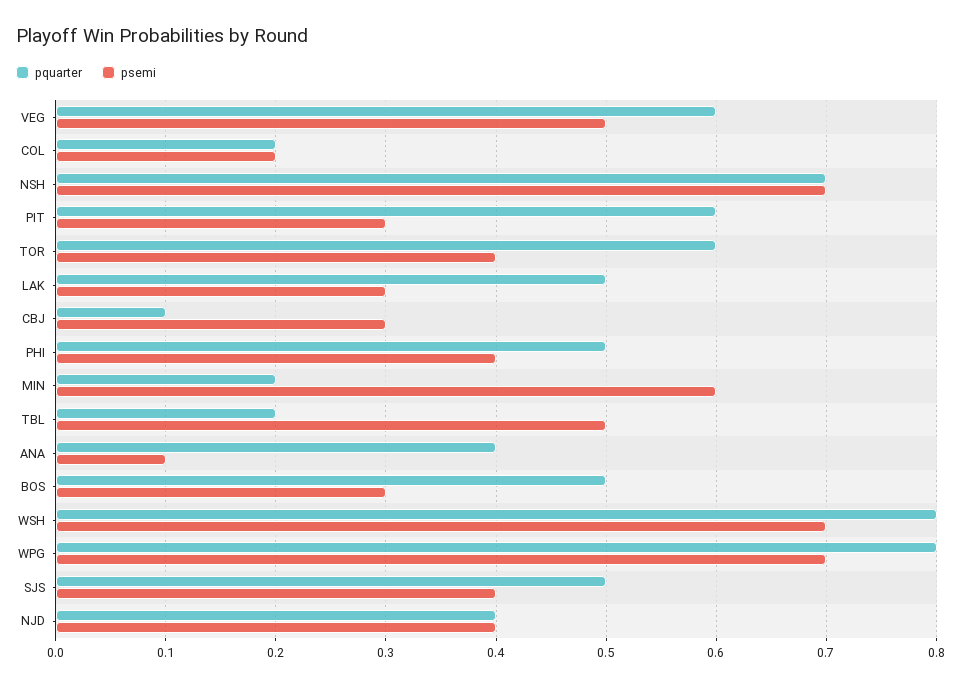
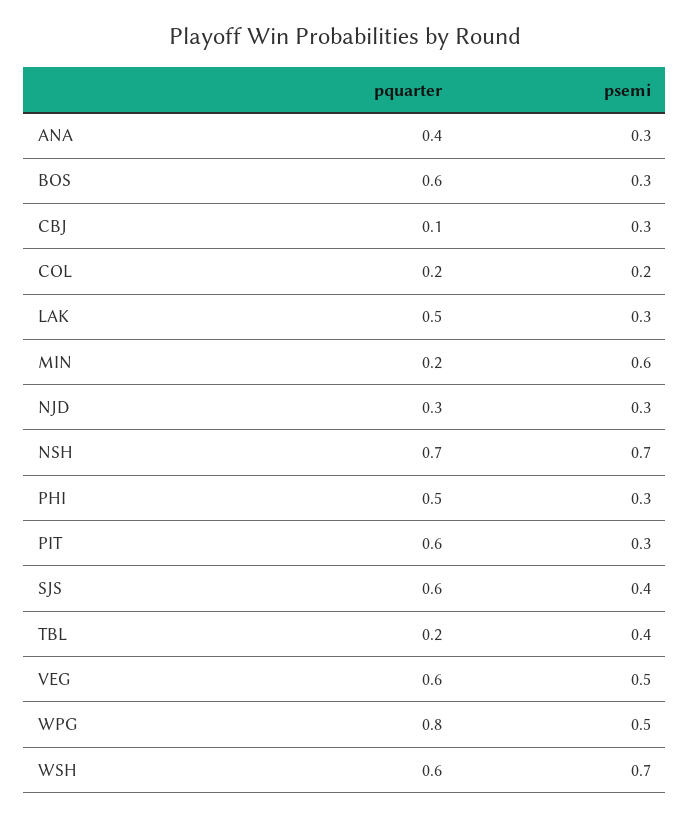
pquarter, TOR: 0.6 -> none
psemi, TOR: 0.4 -> none
psemi, PHI: 0.4 -> 0.3
psemi, TBL: 0.5 -> 0.4
psemi, ANA: 0.1 -> 0.3
pquarter, BOS: 0.5 -> 0.6
pquarter, WSH: 0.8 -> 0.6
psemi, WPG: 0.7 -> 0.5
pquarter, SJS: 0.5 -> 0.6
pquarter, NJD: 0.4 -> 0.3
psemi, NJD: 0.4 -> 0.3

